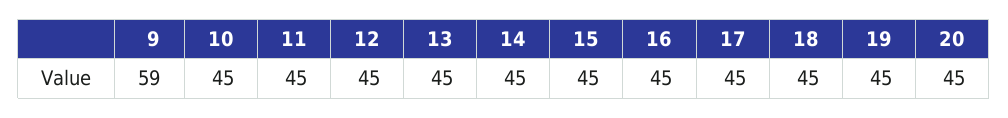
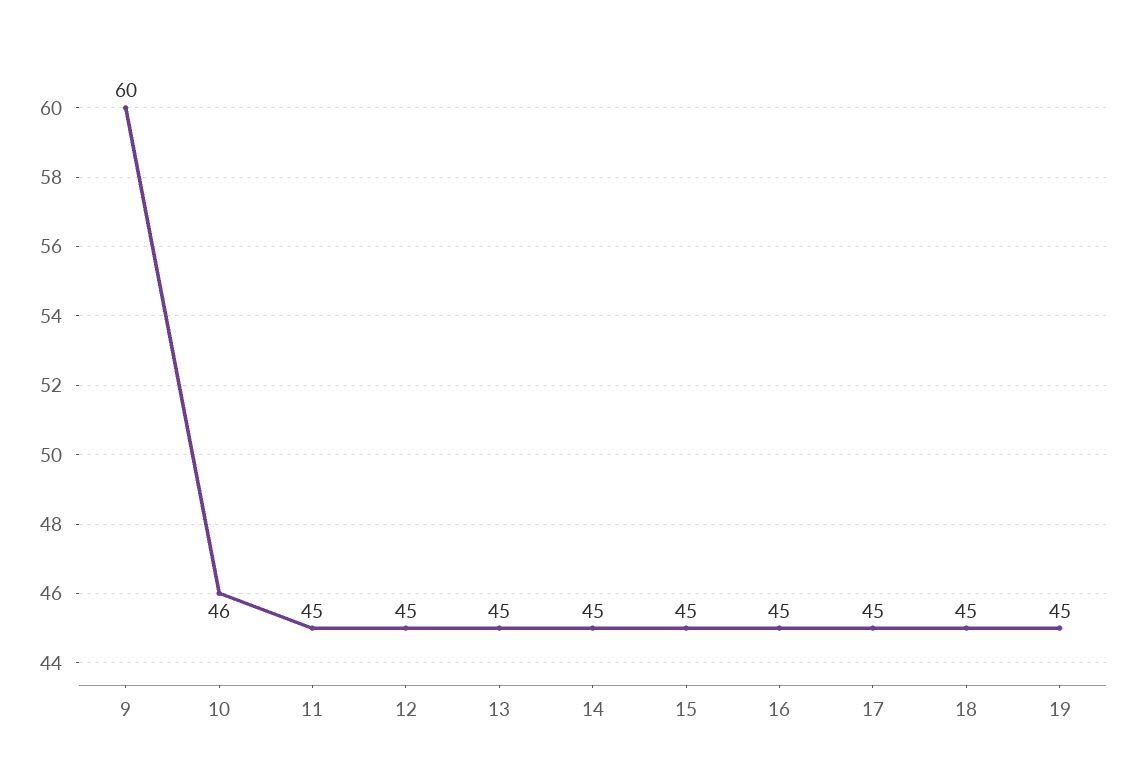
9: 59 -> 60
10: 45 -> 46
20: 45 -> none

